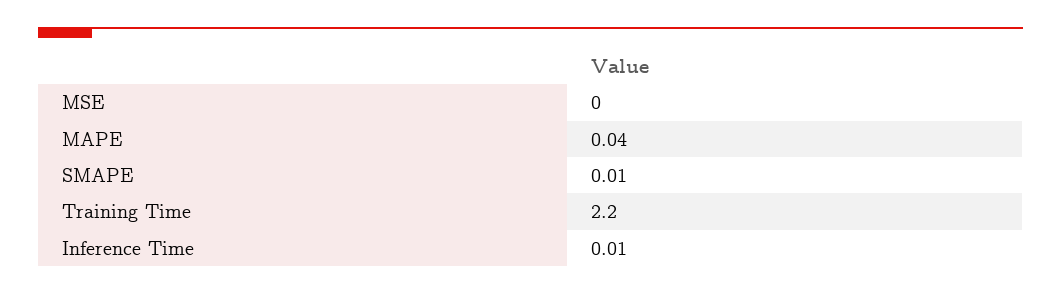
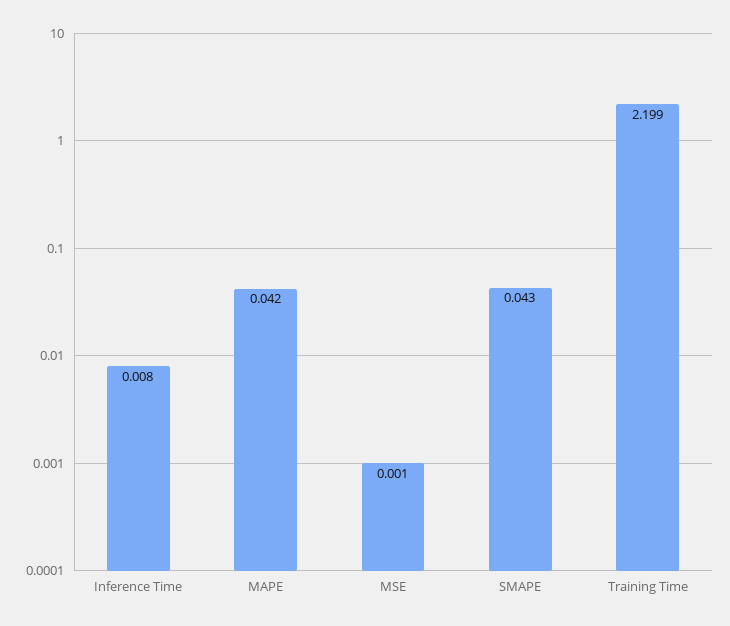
SMAPE: 0.01 -> 0.043

